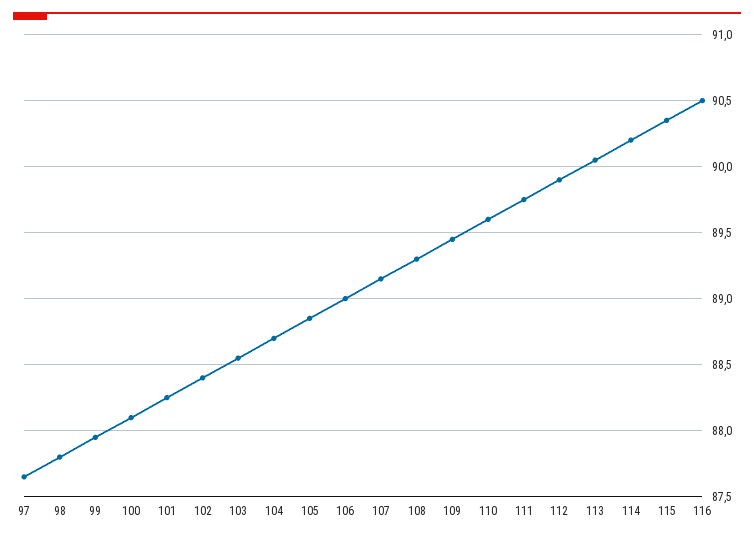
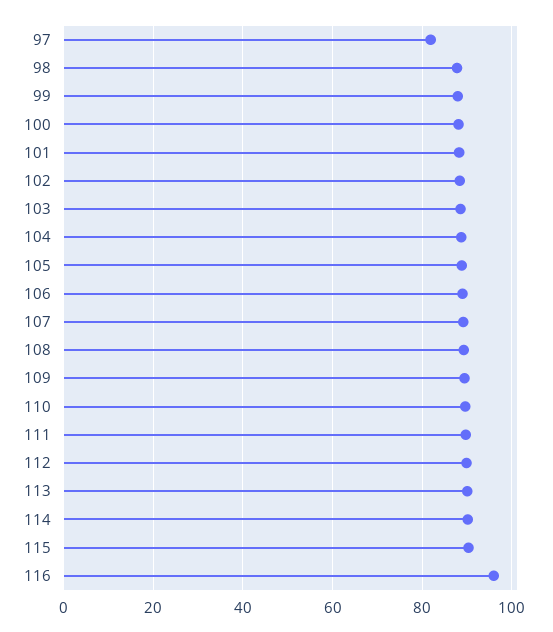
97: 87.65 -> 82
116: 90.5 -> 96

